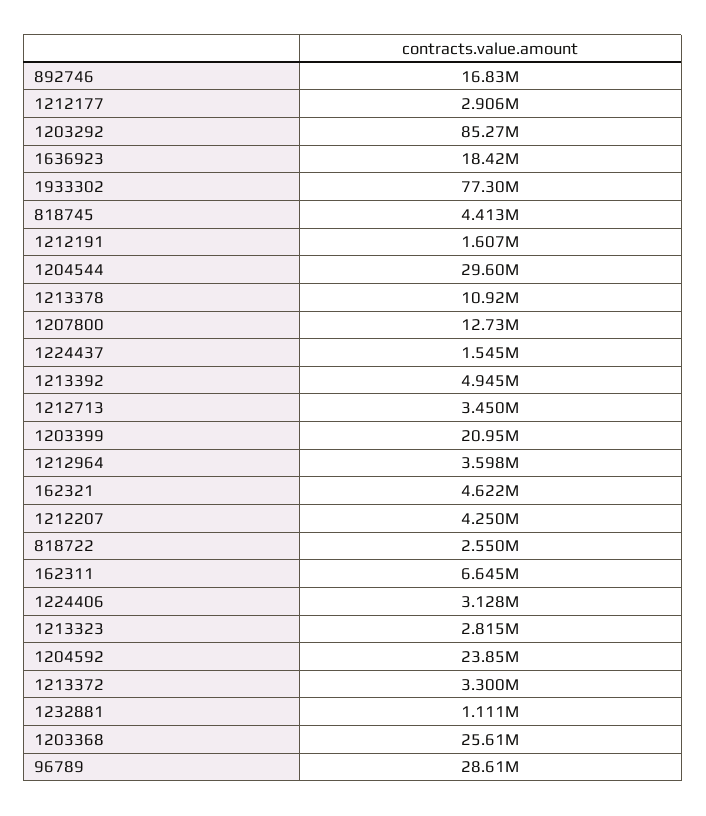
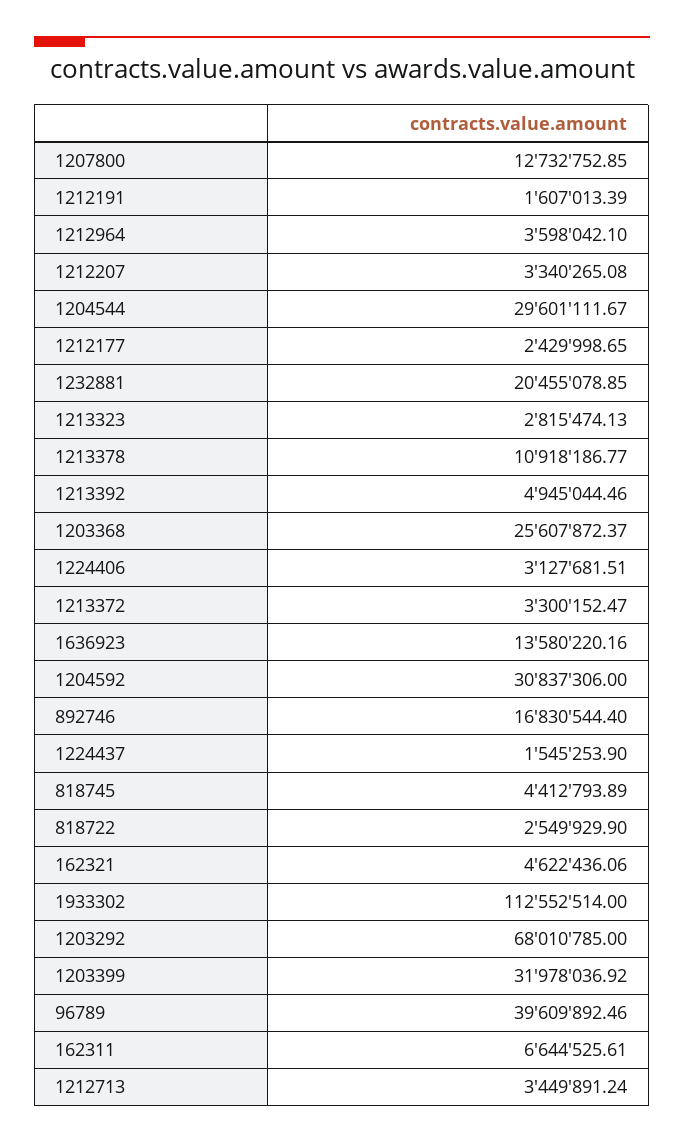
1212177: 2906000 -> 2429998.65
1203292: 85270000 -> 68010785
1636923: 18420000 -> 13580220.16
1933302: 77300000 -> 112552514
1203399: 20950000 -> 31978036.92
1212207: 4250000 -> 3340265.08
1204592: 23850000 -> 30837306
1232881: 1111000 -> 20455078.85
96789: 28610000 -> 39609892.46

